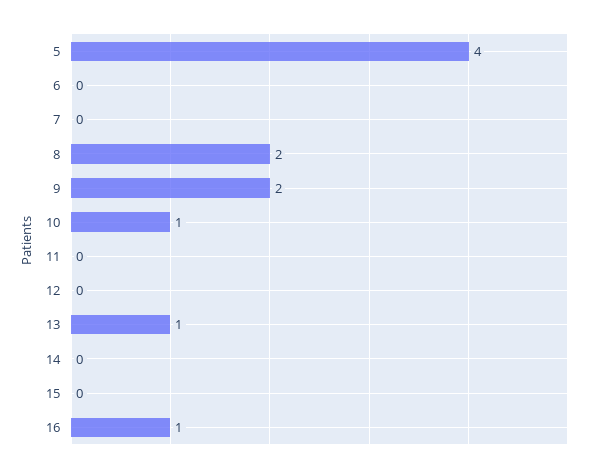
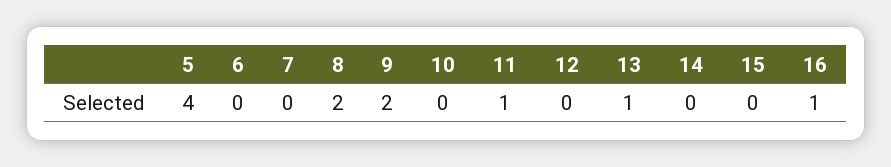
10: 1 -> 0
11: 0 -> 1

